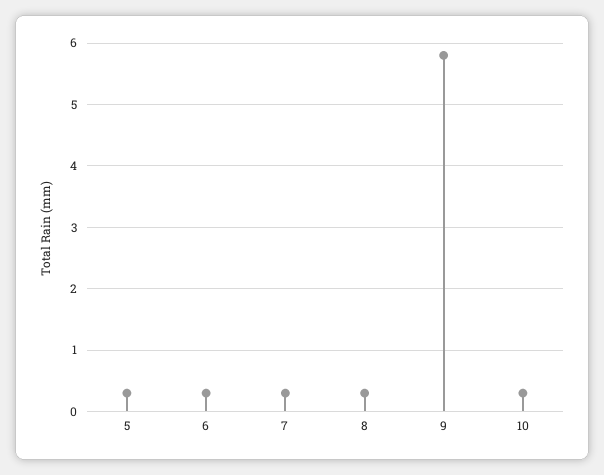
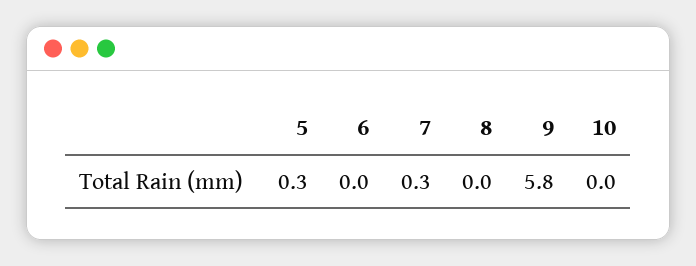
6: 0.3 -> 0
8: 0.3 -> 0
10: 0.3 -> 0

